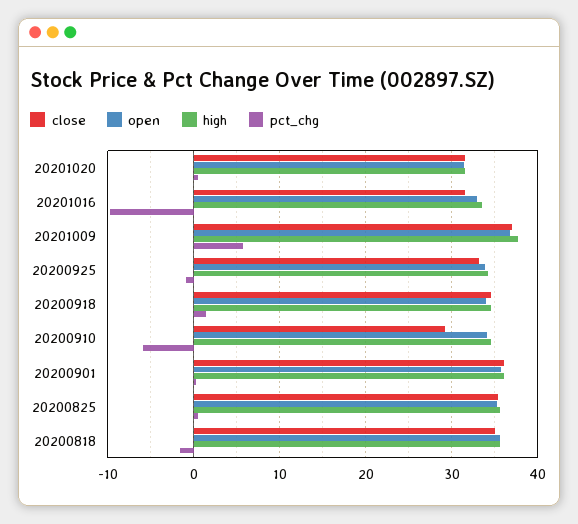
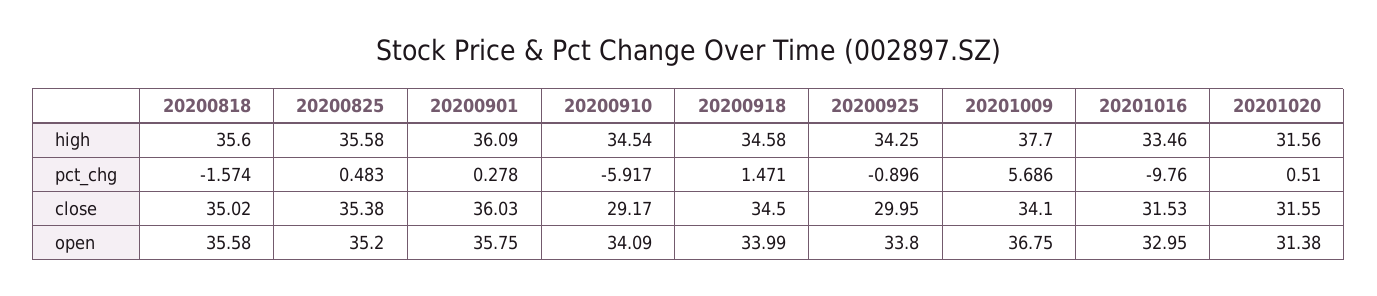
close, 20201009: 37 -> 34.1
close, 20200925: 33 -> 29.95

